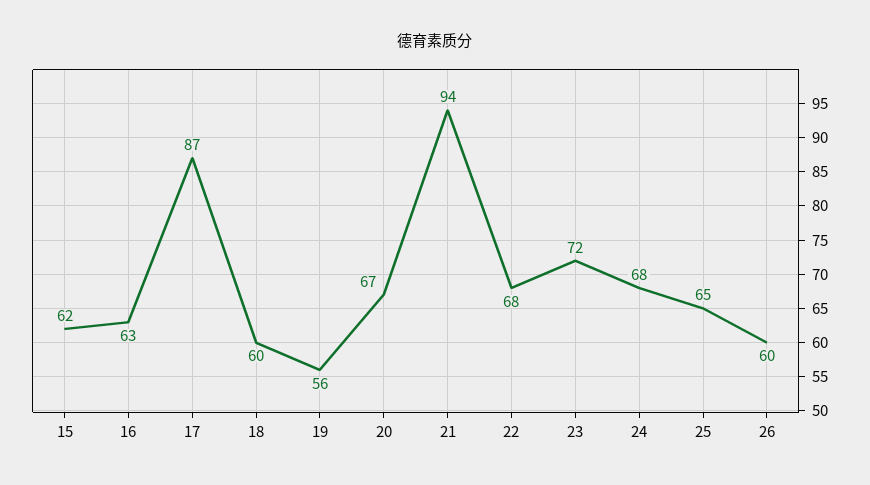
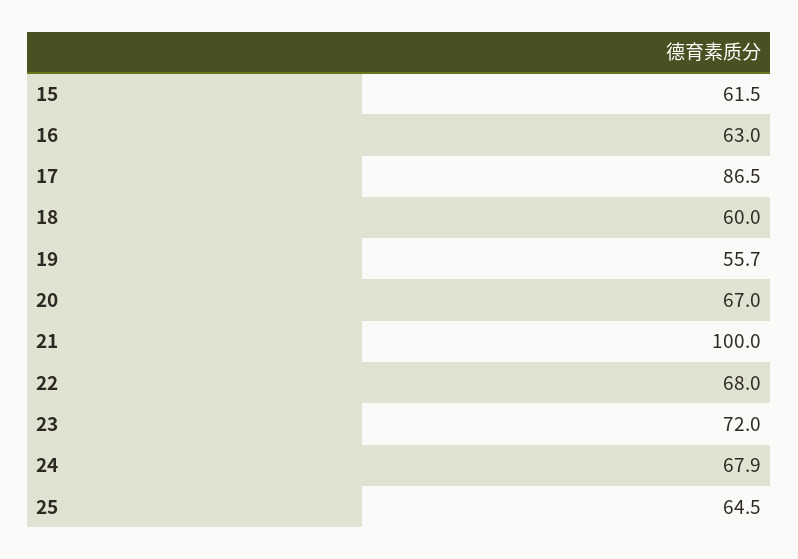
21: 94 -> 100
26: 60 -> none

